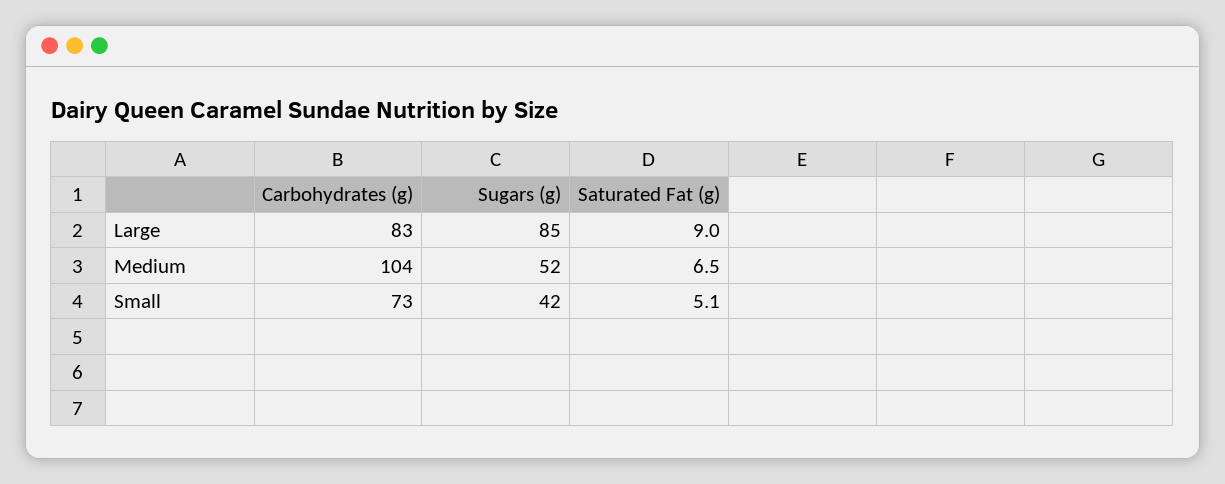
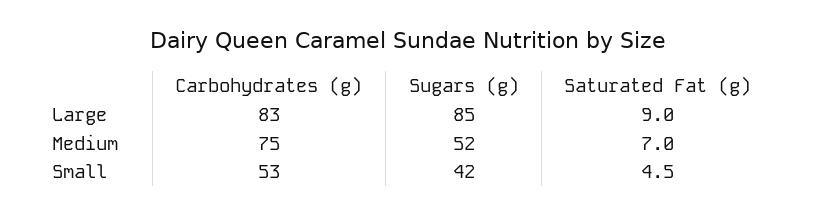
Carbohydrates (g), Medium: 104 -> 75
Saturated Fat (g), Medium: 6.5 -> 7
Carbohydrates (g), Small: 73 -> 53
Saturated Fat (g), Small: 5.1 -> 4.5

